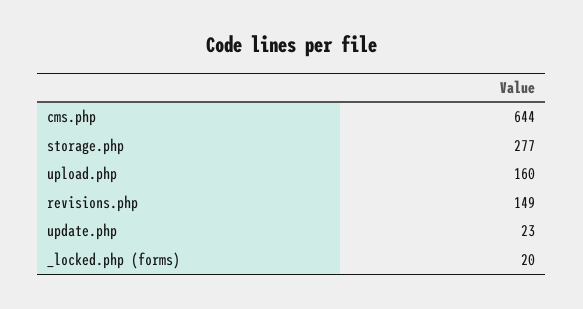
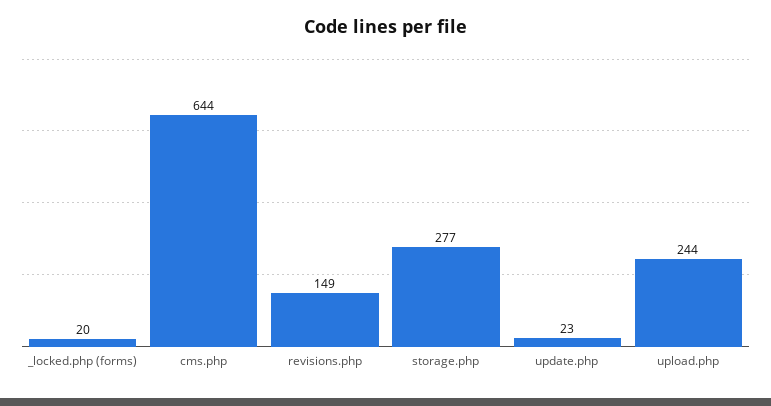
upload.php: 160 -> 244

